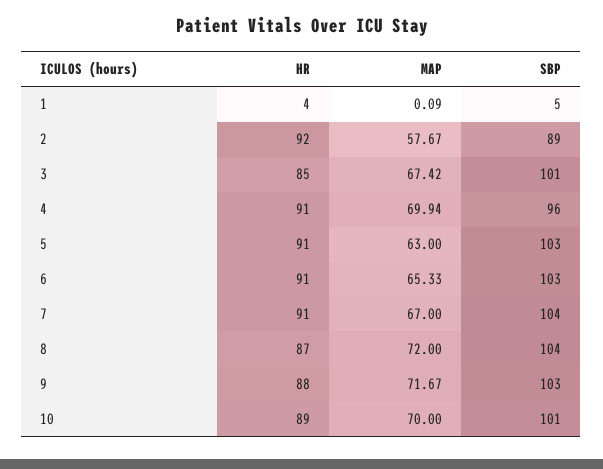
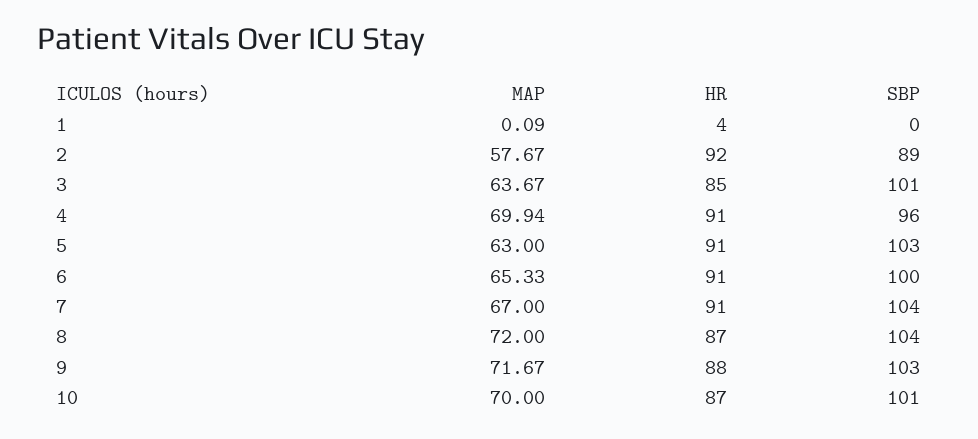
SBP, 1: 5 -> 0
MAP, 3: 67.42 -> 63.67
SBP, 6: 103 -> 100
HR, 10: 89 -> 87

